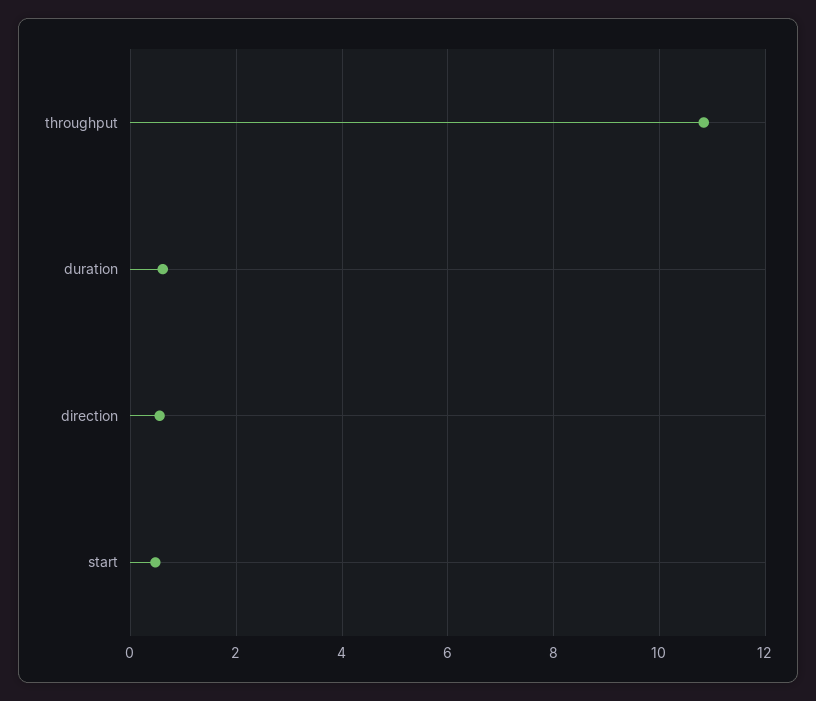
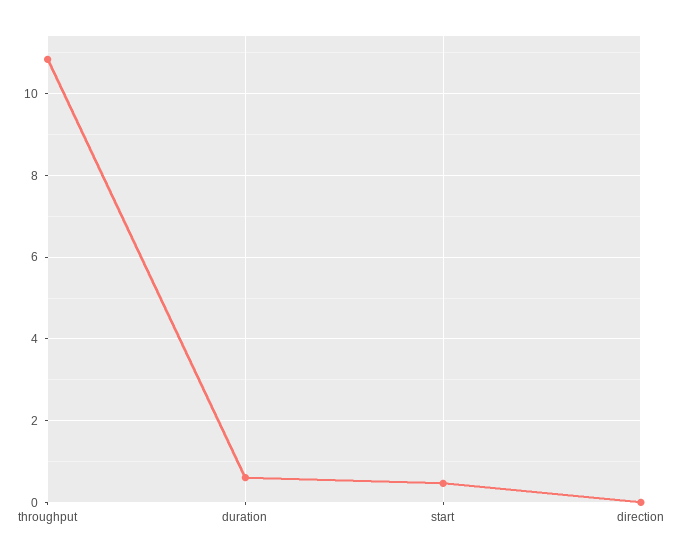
direction: 0.6 -> 0

